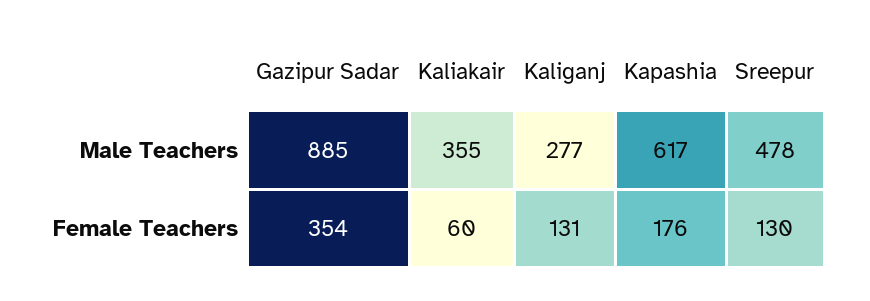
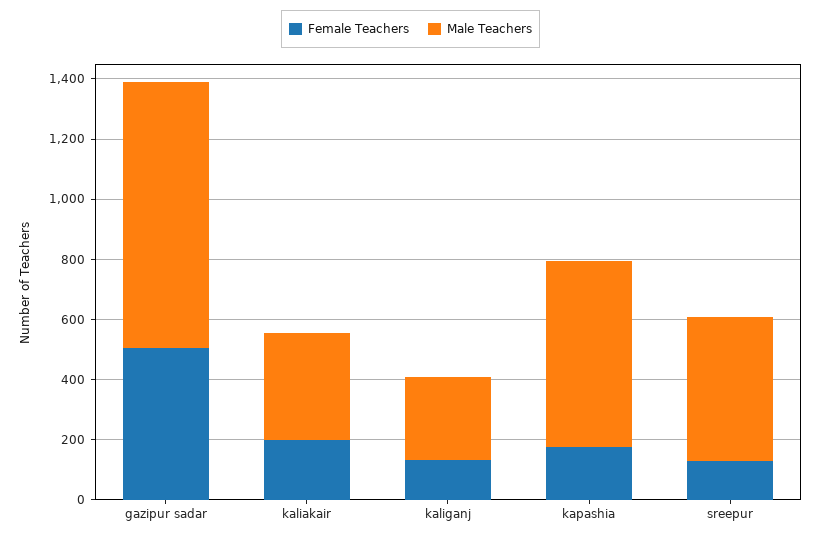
Female Teachers, Gazipur Sadar: 354 -> 500
Female Teachers, Kaliakair: 60 -> 200

